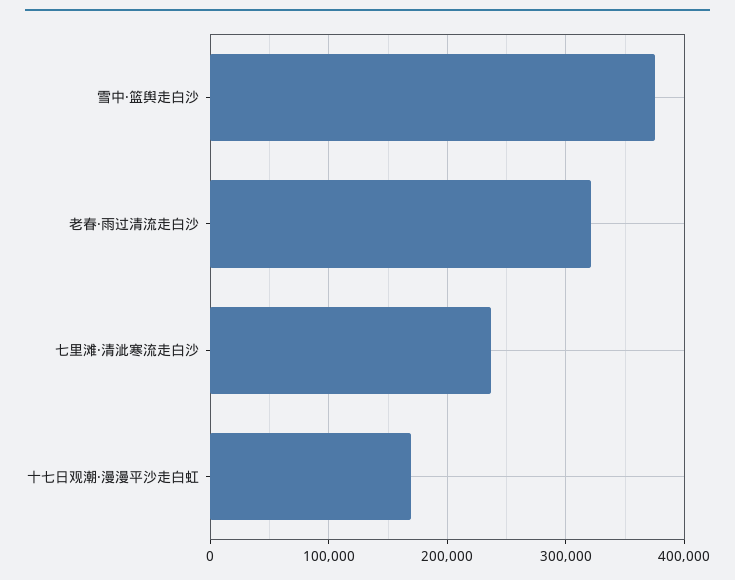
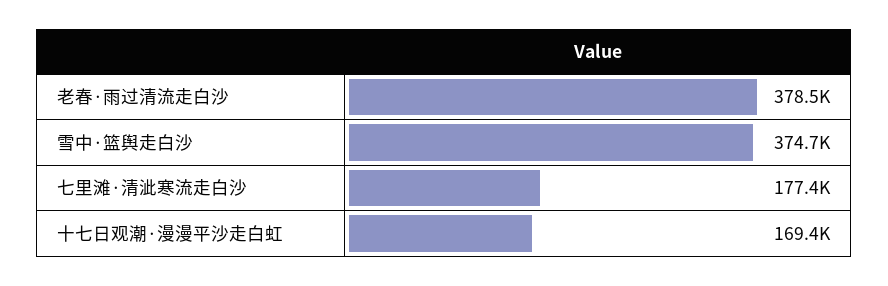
老春·雨过清流走白沙: 320000 -> 378500
七里滩·清泚寒流走白沙: 240000 -> 177400

